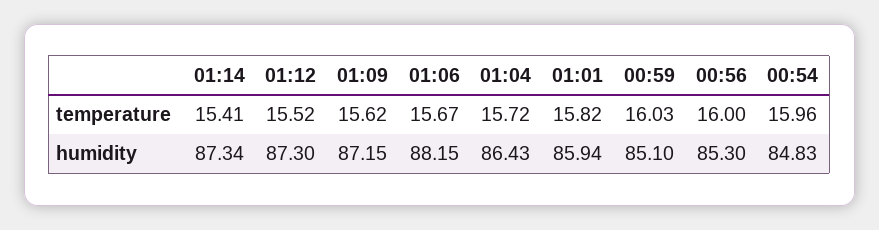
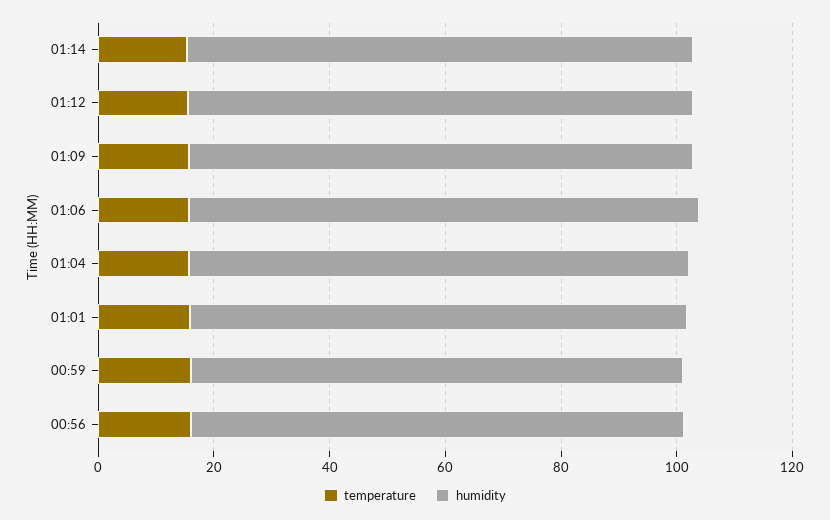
temperature, 00:54: 15.96 -> none
humidity, 00:54: 84.83 -> none

